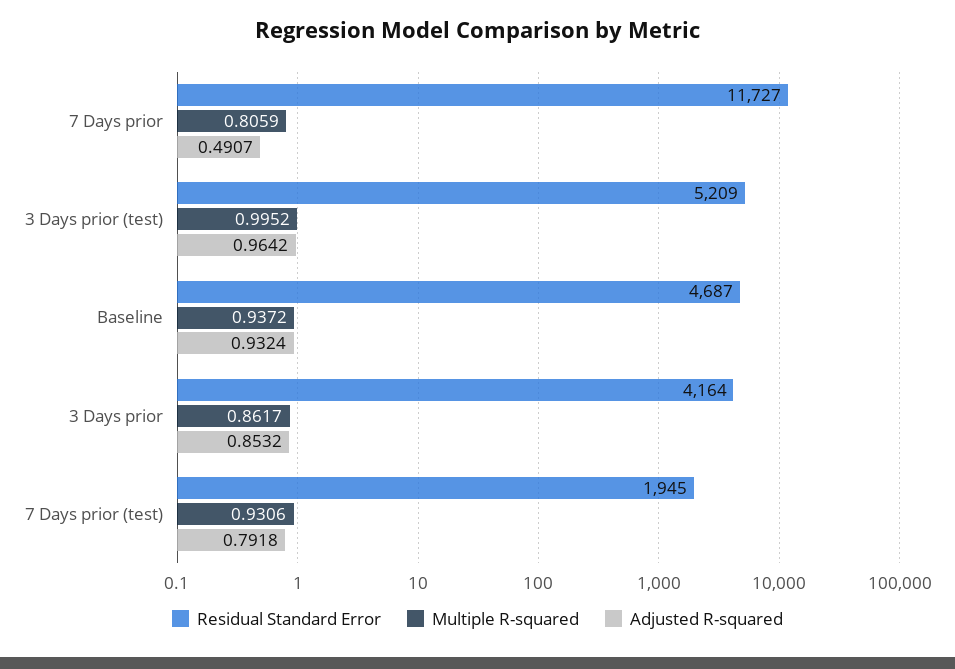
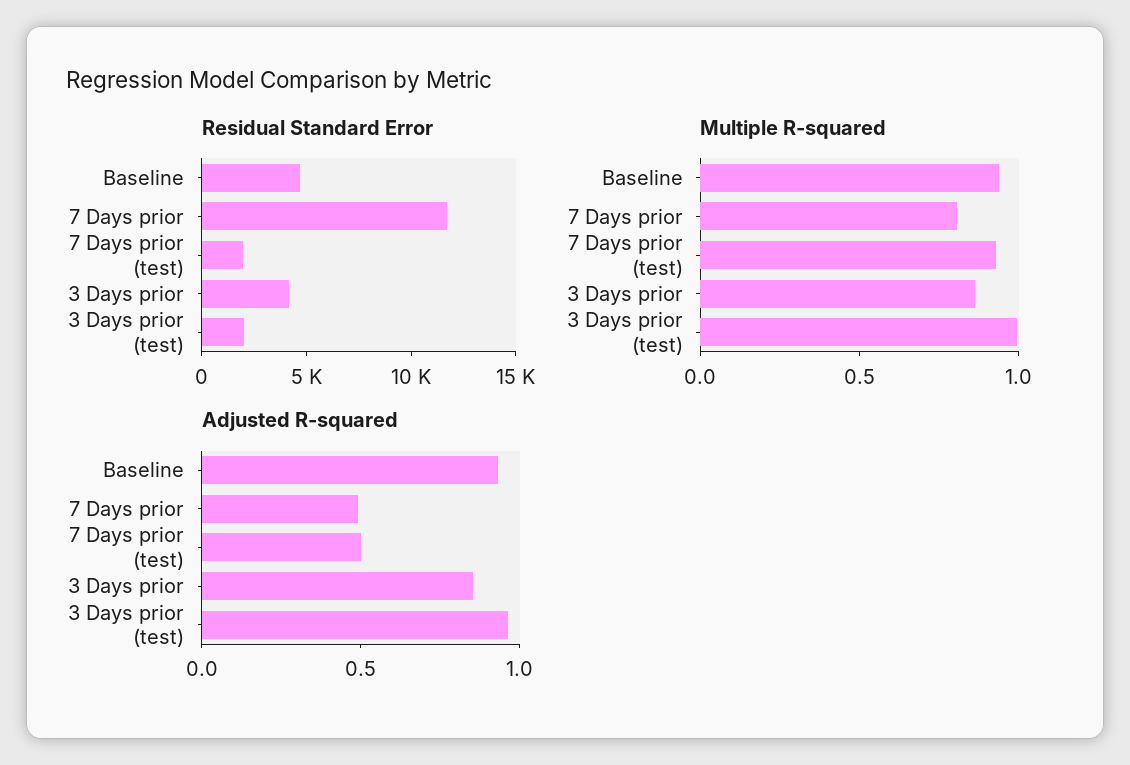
Residual Standard Error, 3 Days prior (test): 5209 -> 2000
Adjusted R-squared, 7 Days prior (test): 0.7918 -> 0.5

